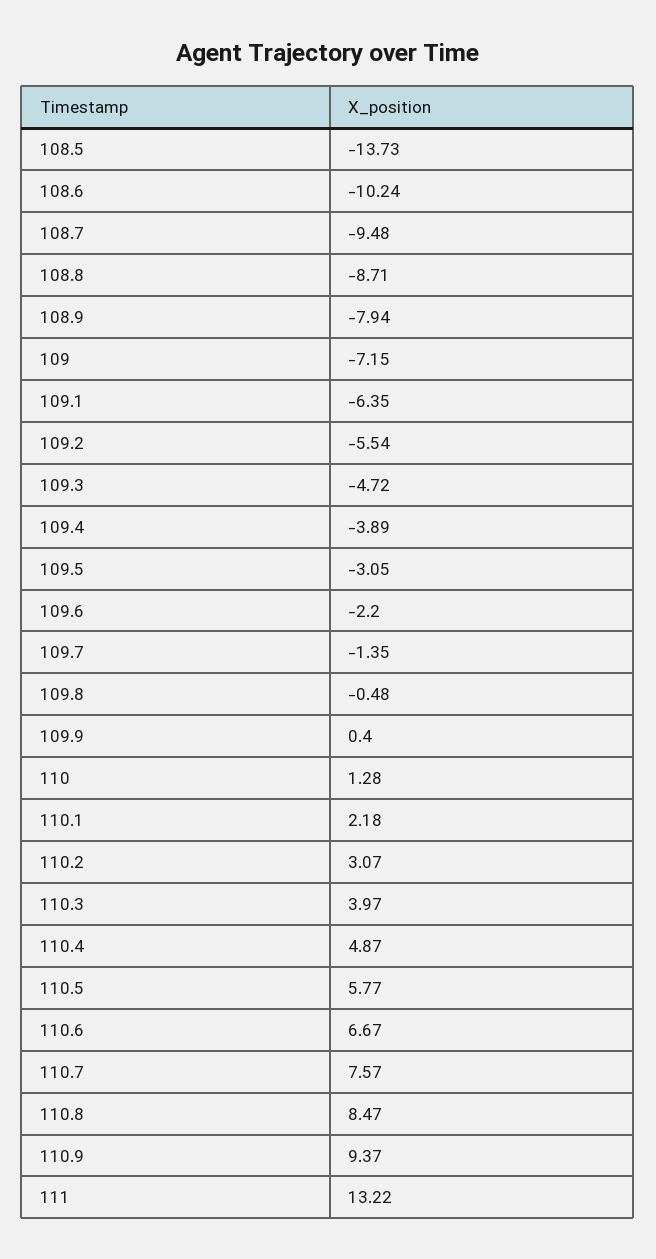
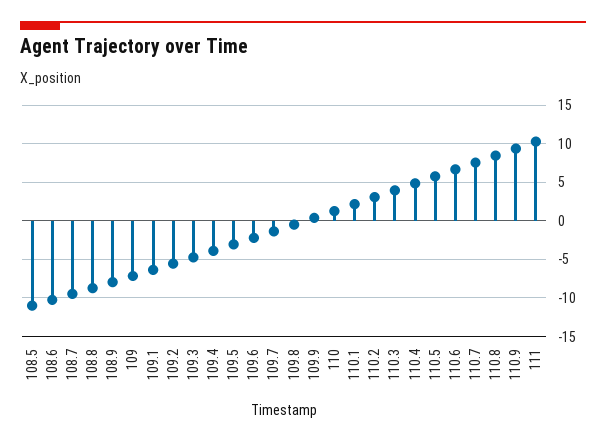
108.5: -13.73 -> -11
111: 13.22 -> 10

